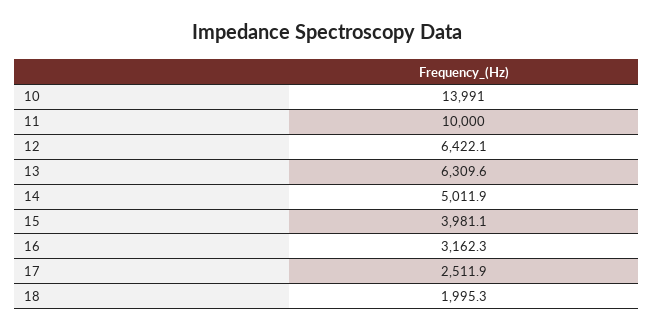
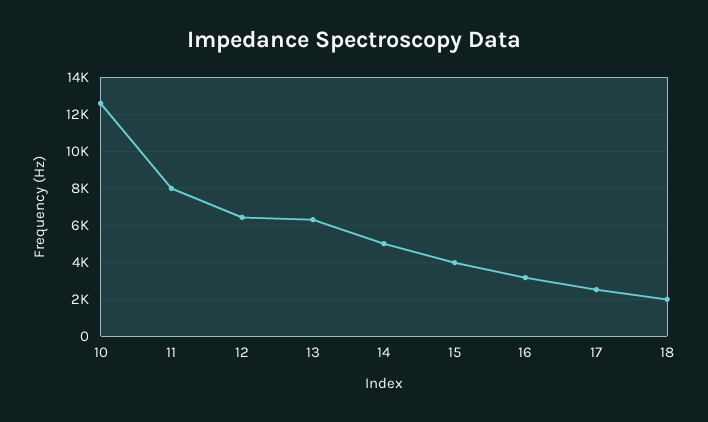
10: 13991 -> 12500
11: 10000 -> 8000

